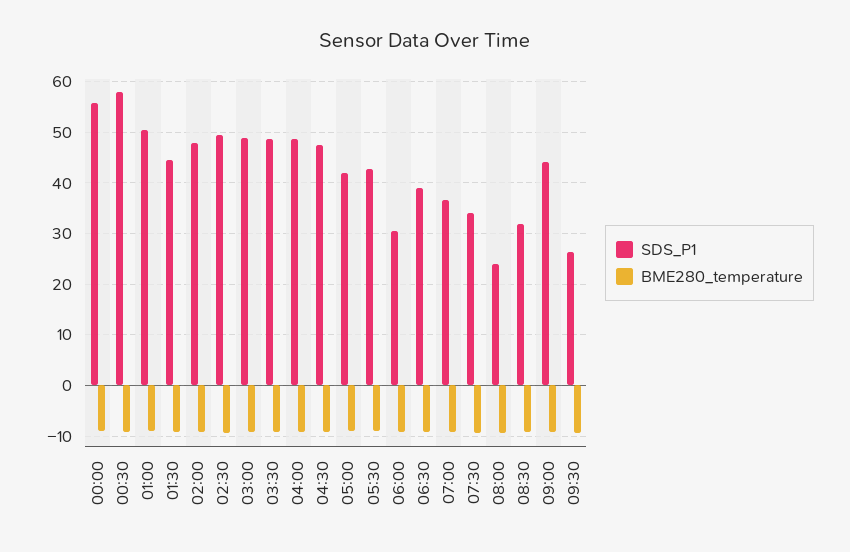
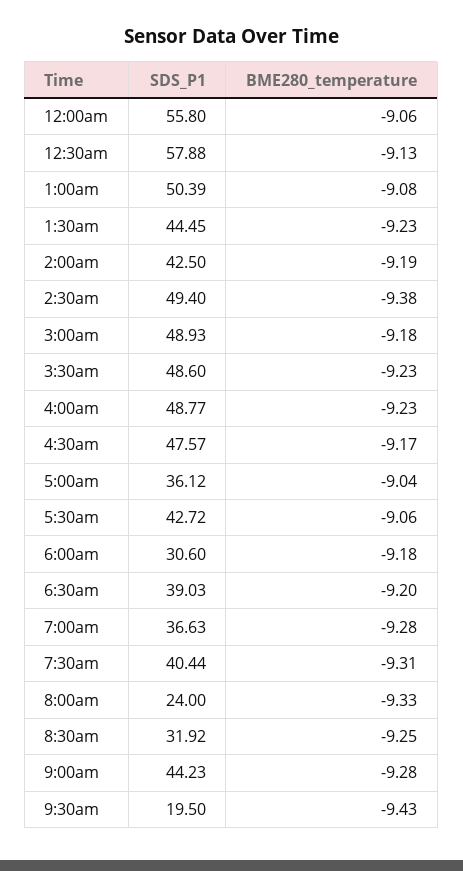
SDS_P1, 02:00: 48 -> 42.5
SDS_P1, 05:00: 42 -> 36.12
SDS_P1, 07:30: 34 -> 40.44
SDS_P1, 09:30: 26 -> 19.5

